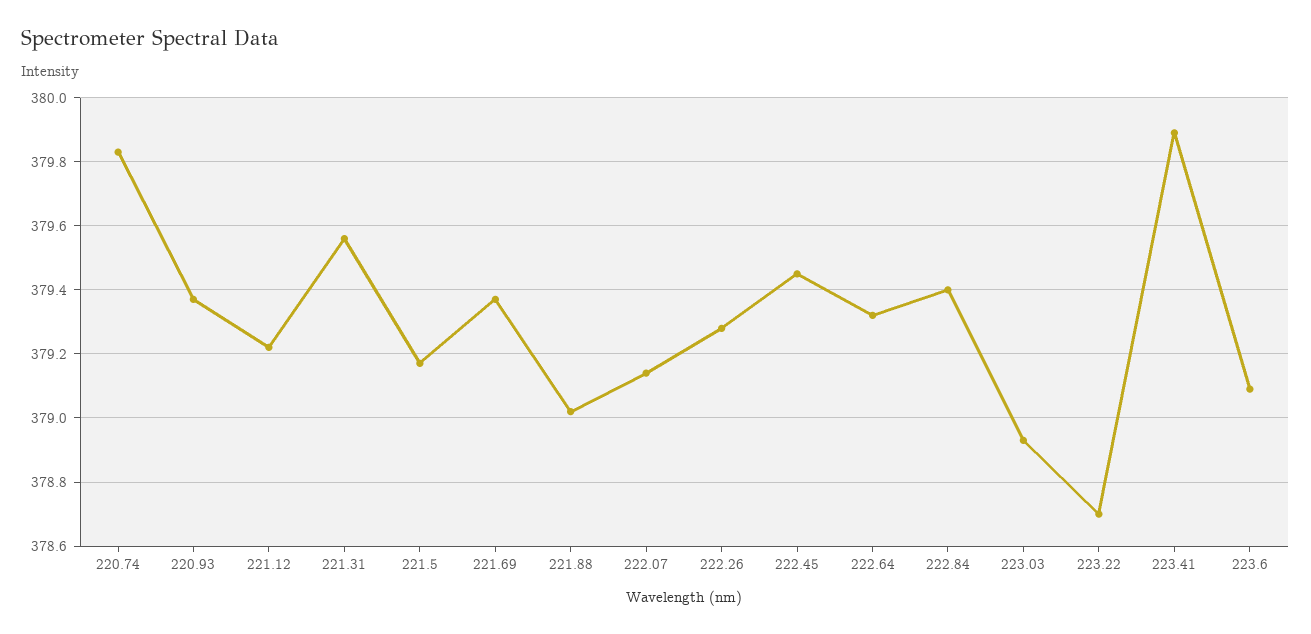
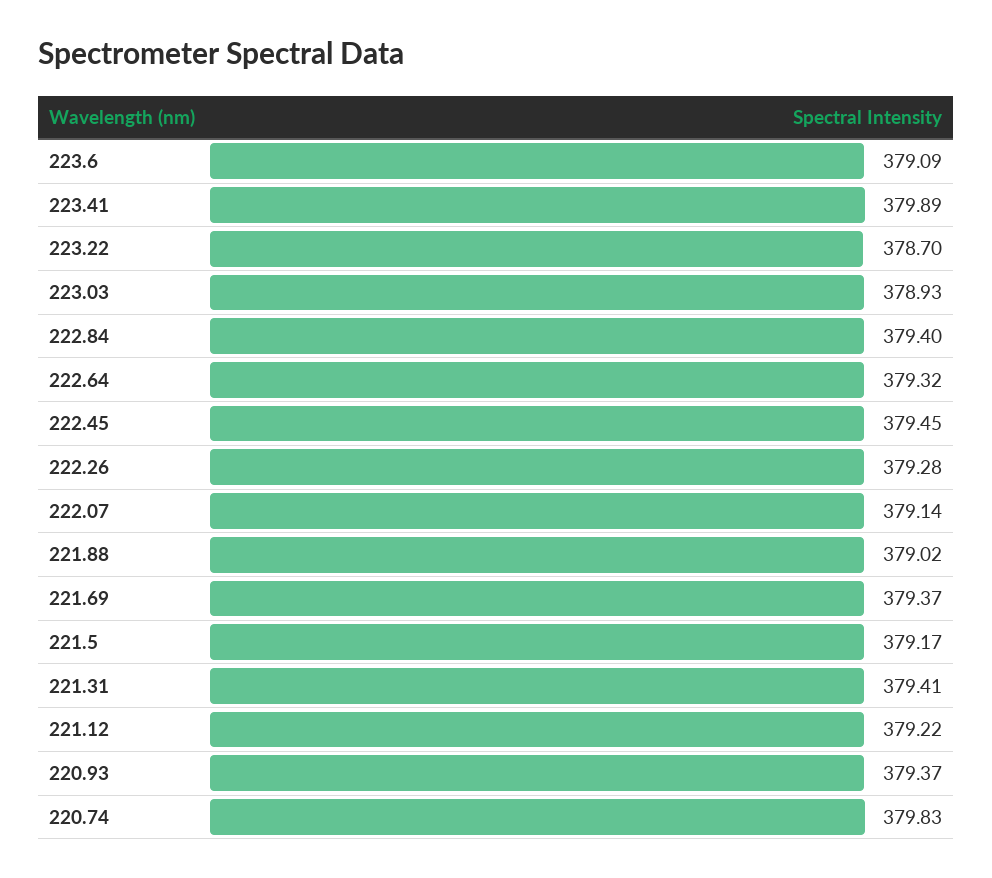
221.31: 379.55 -> 379.41

